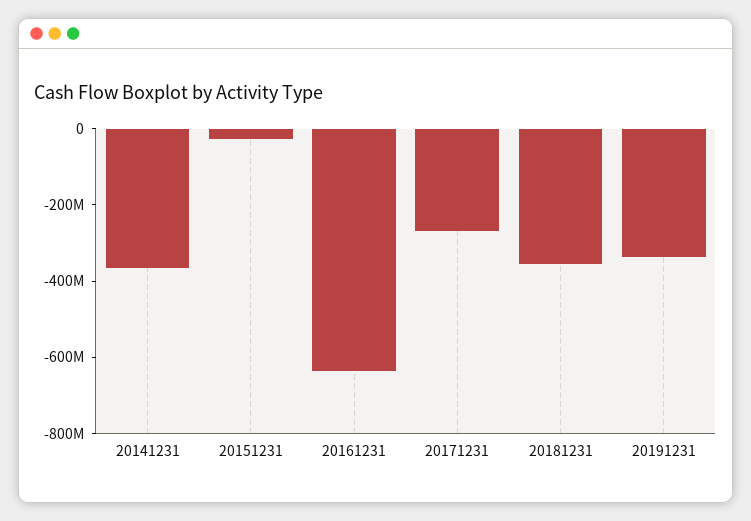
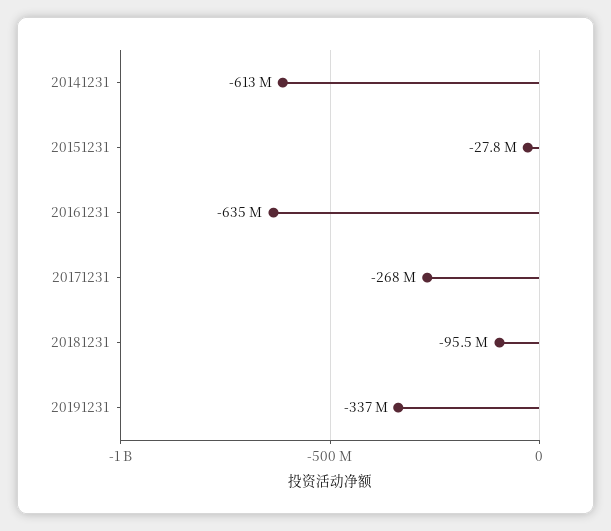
20141231: -350000000 -> -613000000
20181231: -350000000 -> -95500000

